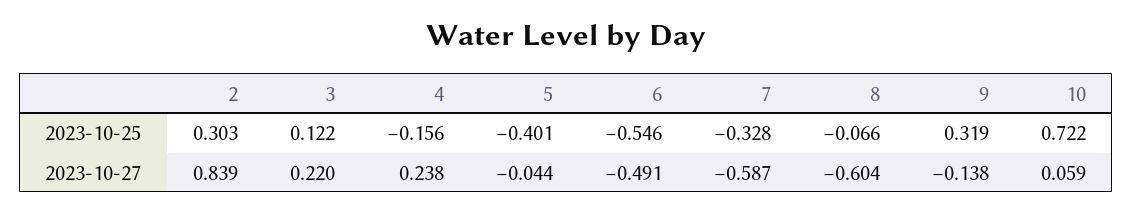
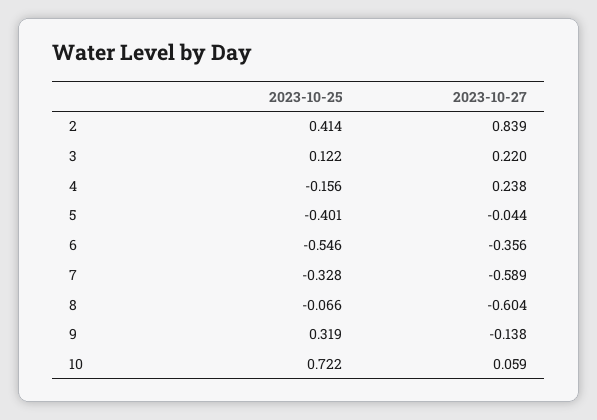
2, 2023-10-25: 0.303 -> 0.414
6, 2023-10-27: -0.491 -> -0.356
7, 2023-10-27: -0.587 -> -0.589

